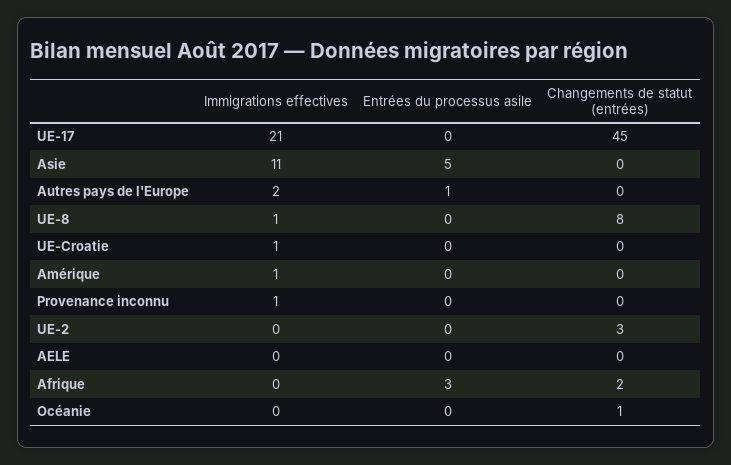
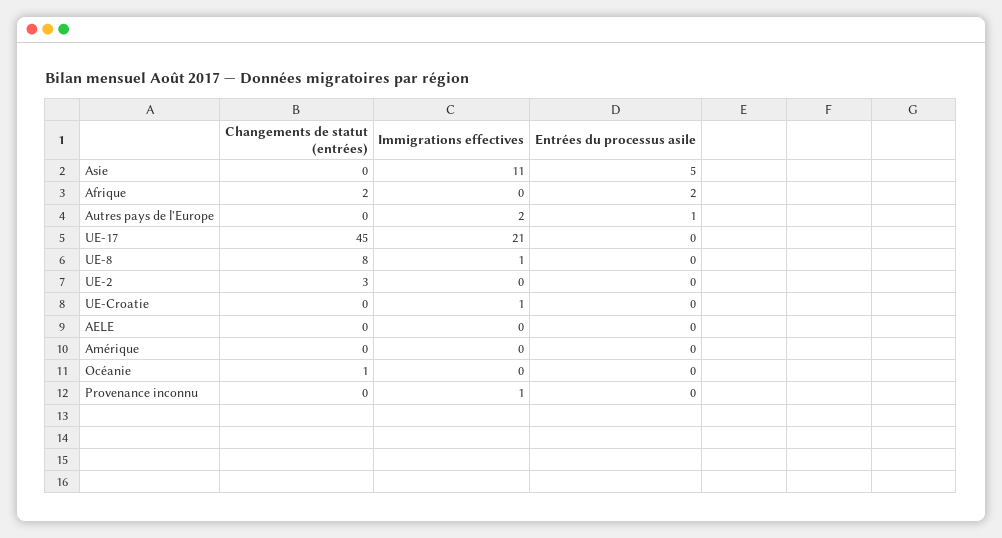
Immigrations effectives, Amérique: 1 -> 0
Entrées du processus asile, Afrique: 3 -> 2

